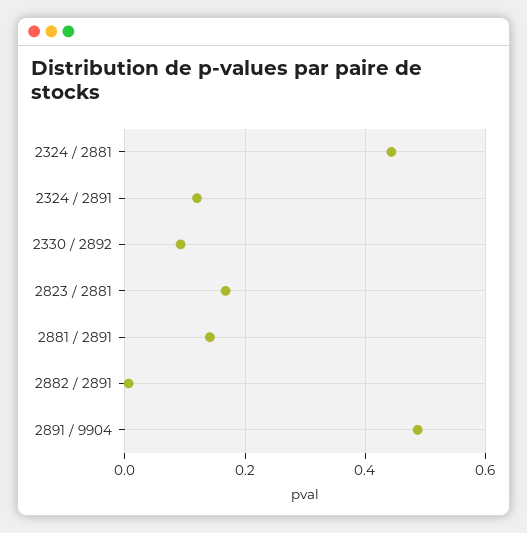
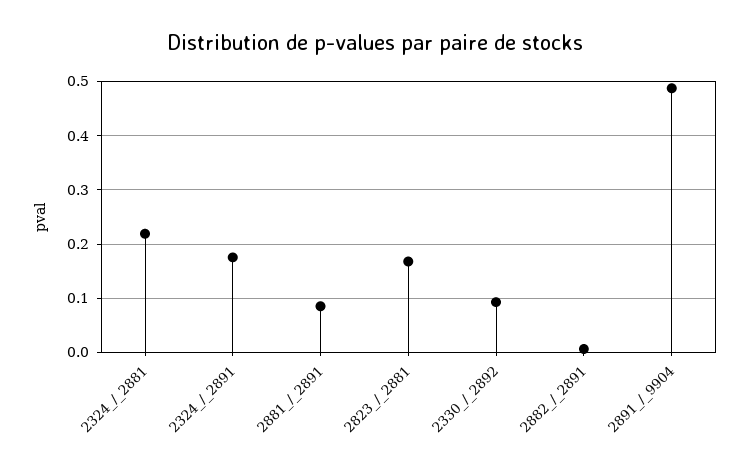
2324 / 2881: 0.44 -> 0.22
2324 / 2891: 0.12 -> 0.18
2881 / 2891: 0.14 -> 0.08

